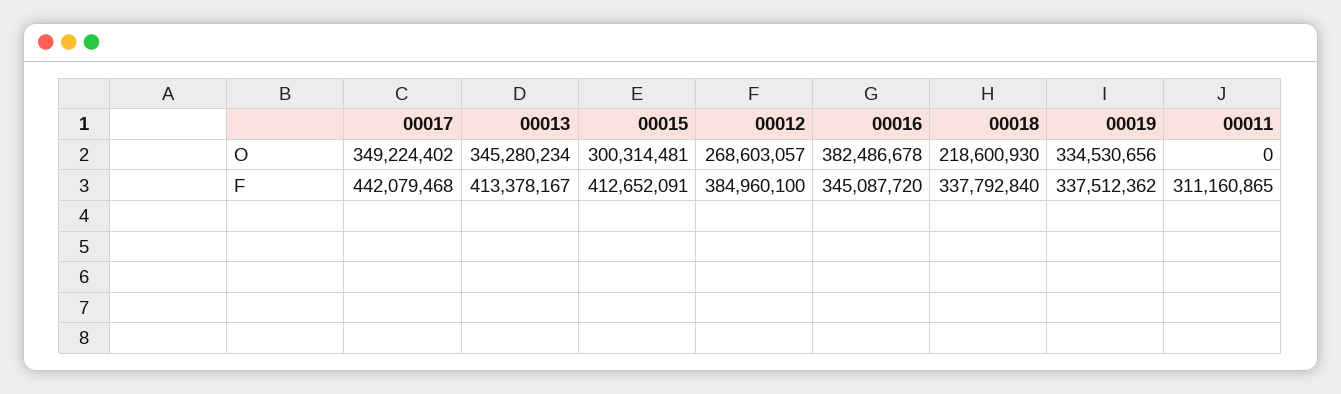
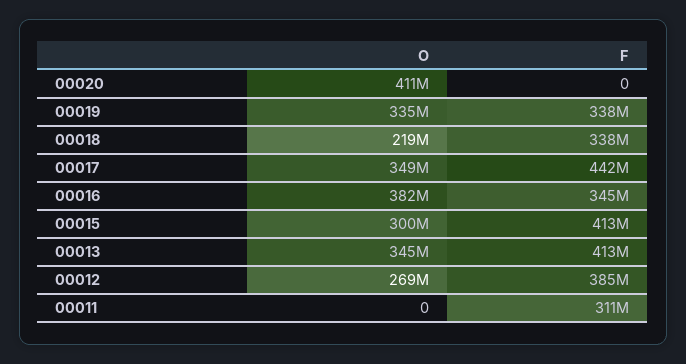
00020, O: none -> 411000000
00020, F: none -> 0

